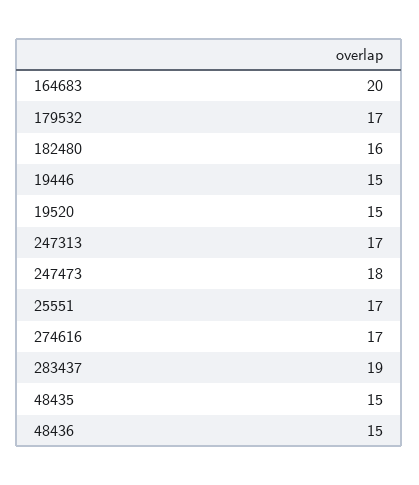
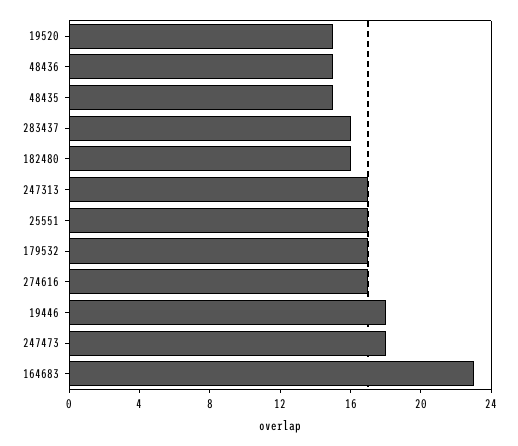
164683: 20 -> 23
19446: 15 -> 18
283437: 19 -> 16

